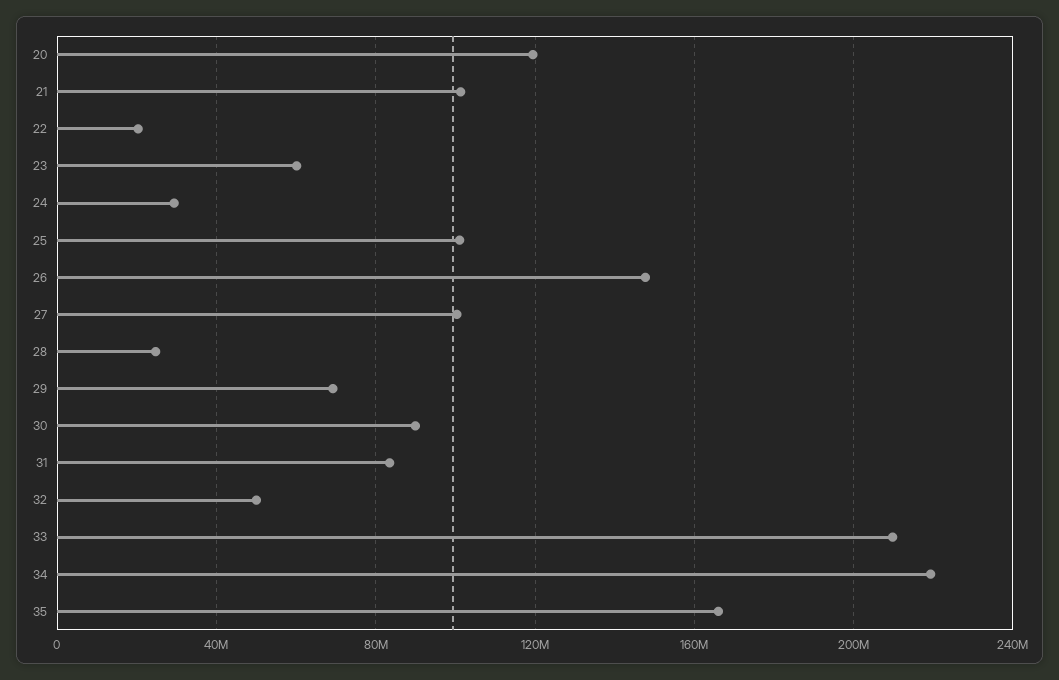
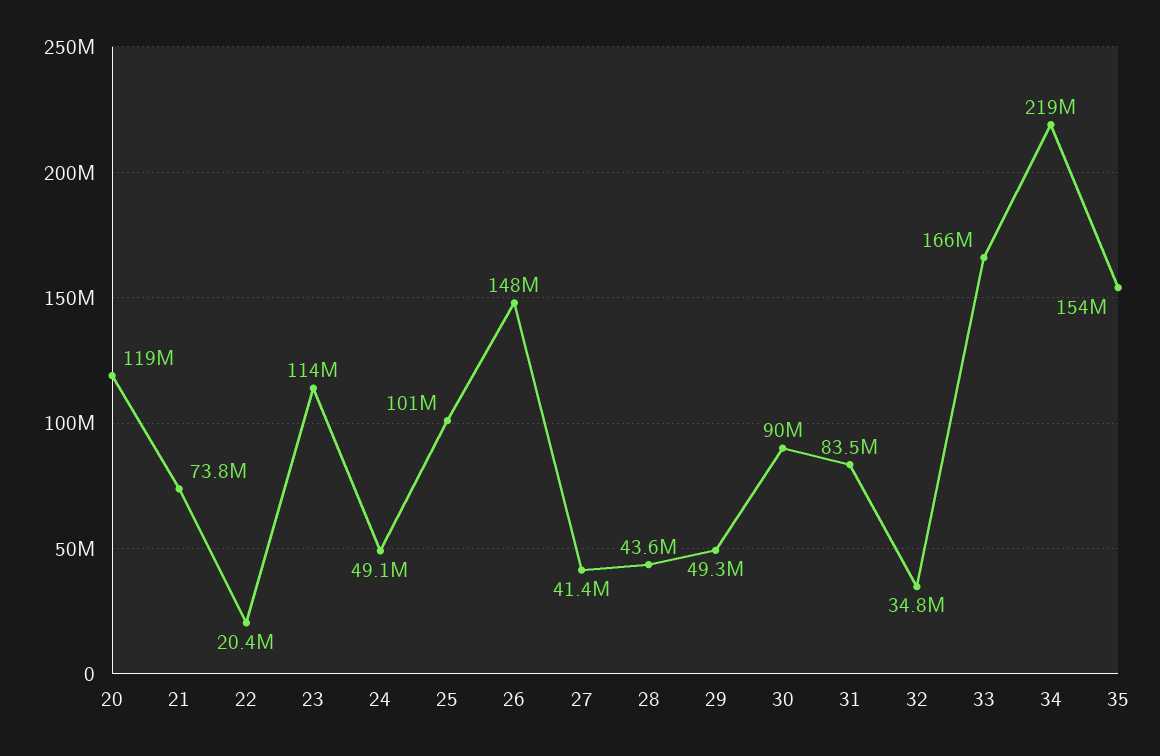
21: 100000000 -> 73800000
23: 60000000 -> 114000000
24: 30000000 -> 49100000
27: 100000000 -> 41400000
28: 25000000 -> 43600000
29: 70000000 -> 49300000
32: 50000000 -> 34800000
33: 210000000 -> 166000000
35: 165000000 -> 154000000

